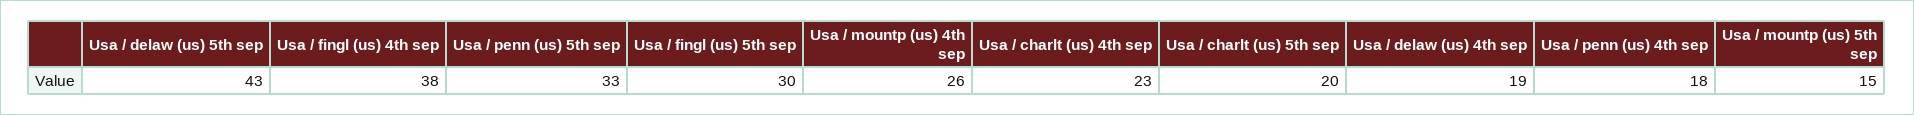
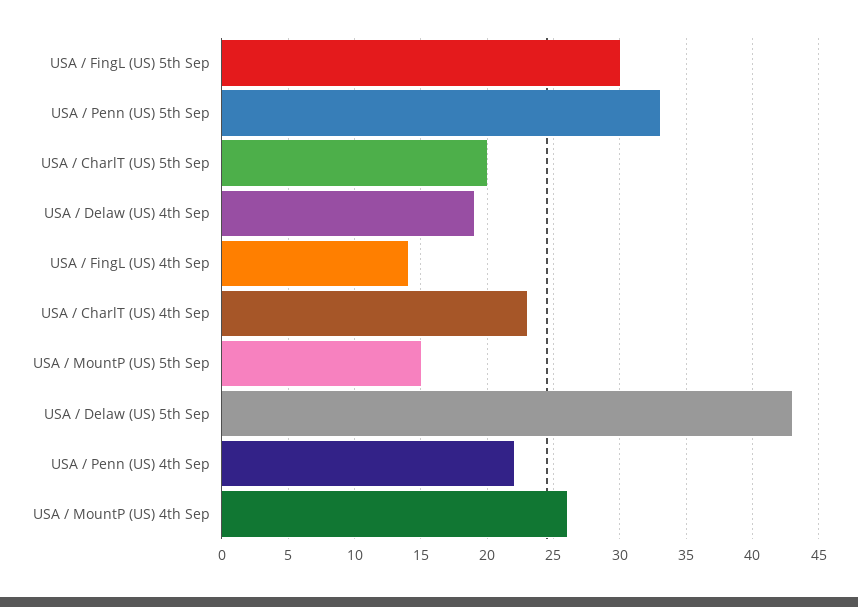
Usa / fingl (us) 4th sep: 38 -> 14
Usa / penn (us) 4th sep: 18 -> 22

